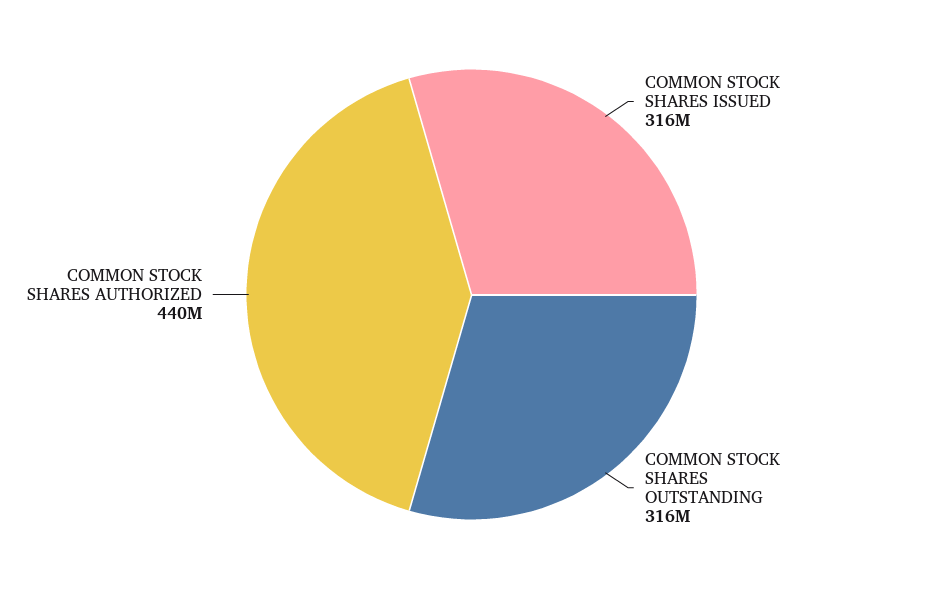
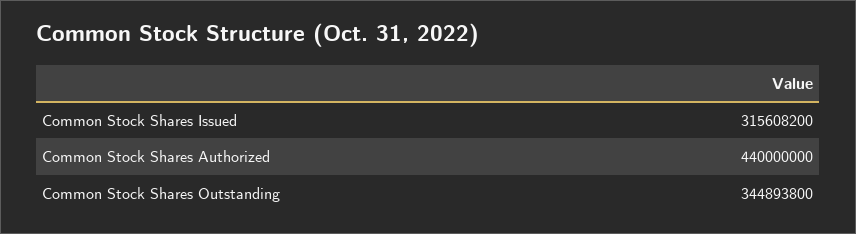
COMMON STOCK SHARES OUTSTANDING: 316000000 -> 344893800

